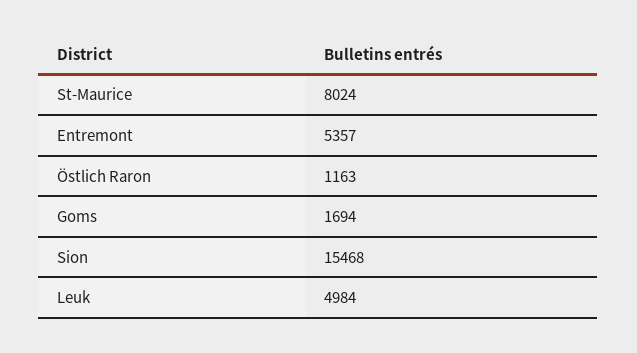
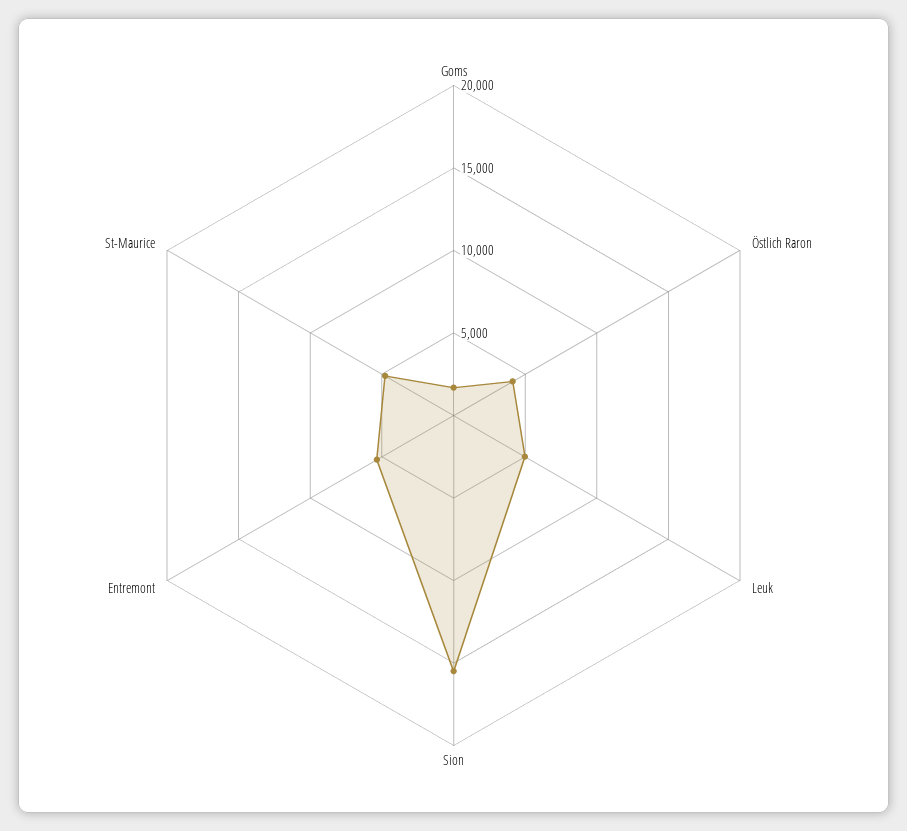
St-Maurice: 8024 -> 5000
Östlich Raron: 1163 -> 4000

